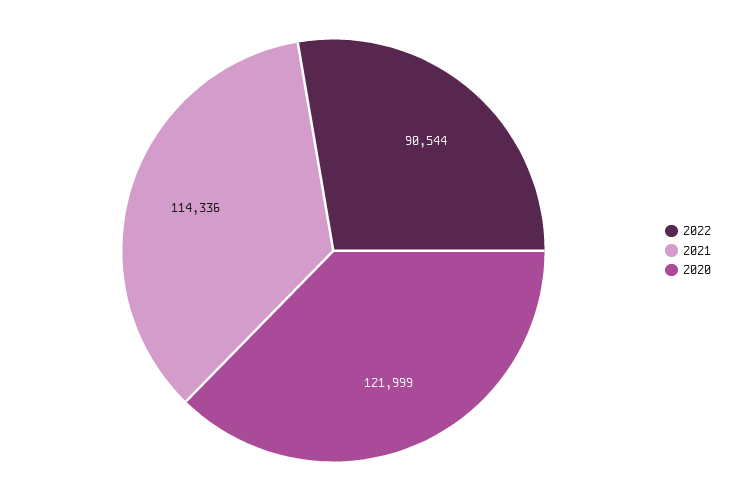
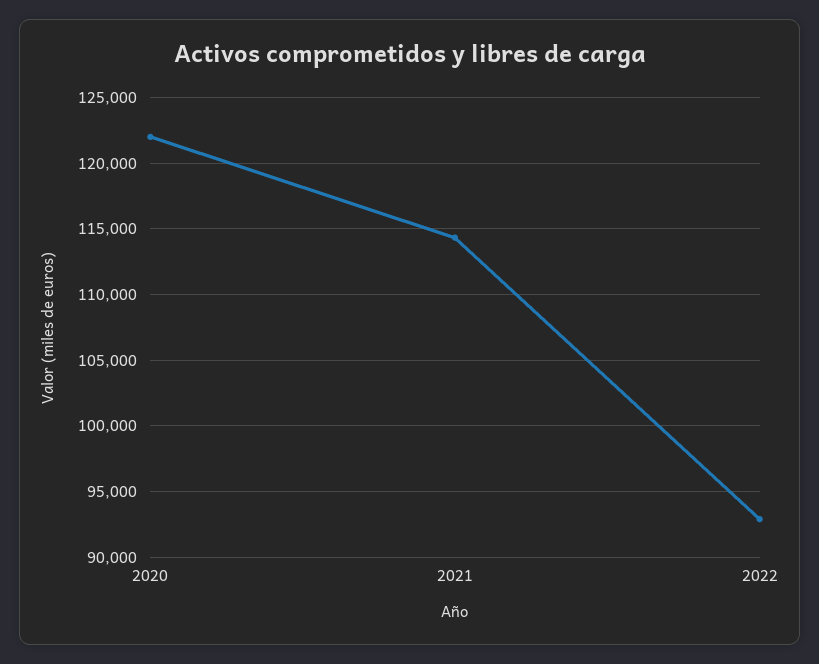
2022: 90544 -> 93000

